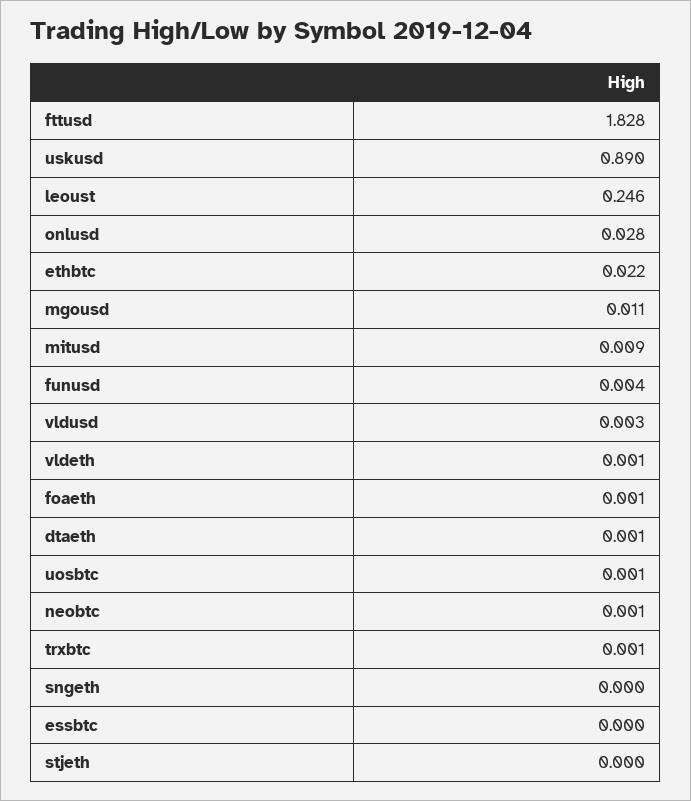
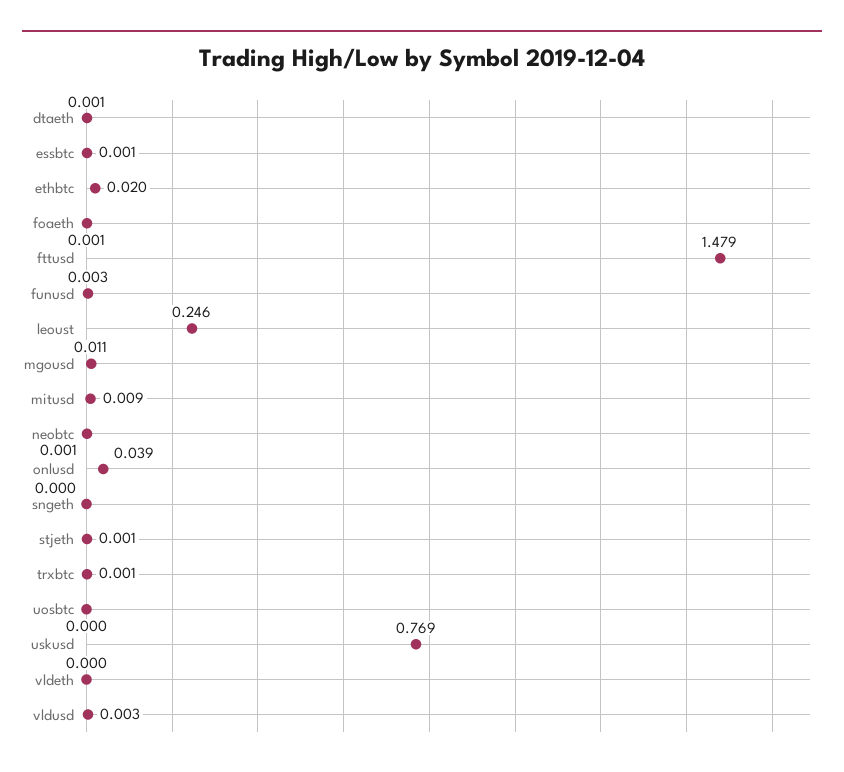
fttusd: 1.828 -> 1.479
uskusd: 0.89 -> 0.769
onlusd: 0.028 -> 0.039
ethbtc: 0.022 -> 0.02
funusd: 0.004 -> 0.003
vldeth: 0.001 -> 0
uosbtc: 0.001 -> 0
essbtc: 0 -> 0.001
stjeth: 0 -> 0.001

